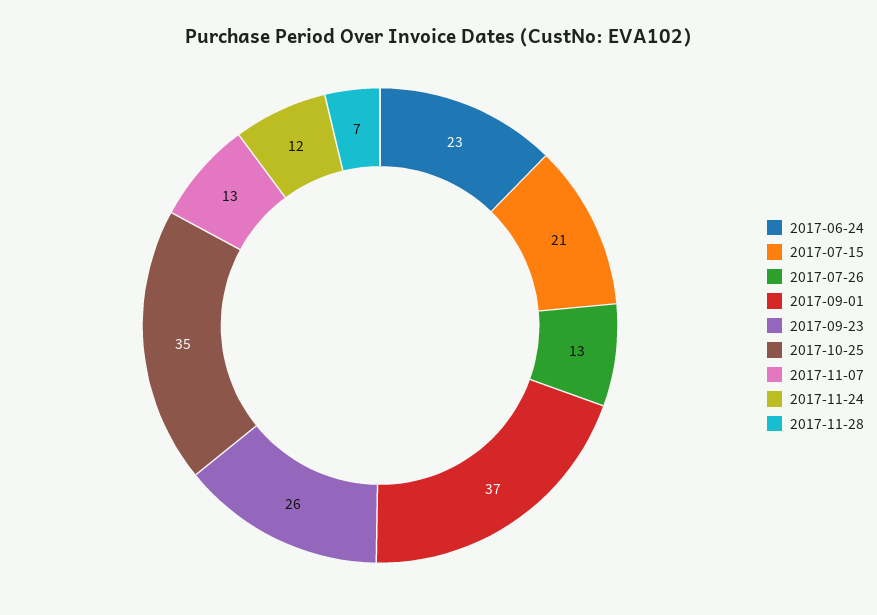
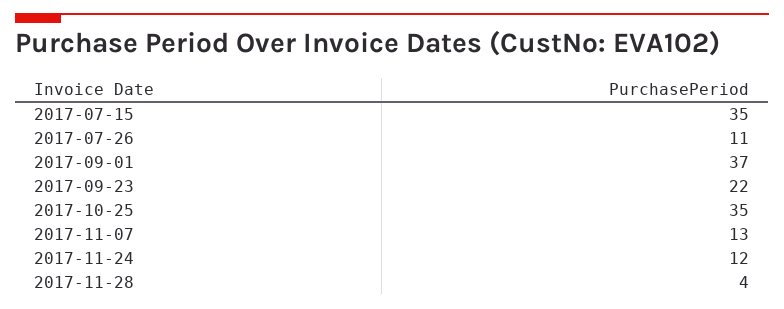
2017-06-24: 23 -> none
2017-07-15: 21 -> 35
2017-07-26: 13 -> 11
2017-09-23: 26 -> 22
2017-11-28: 7 -> 4

